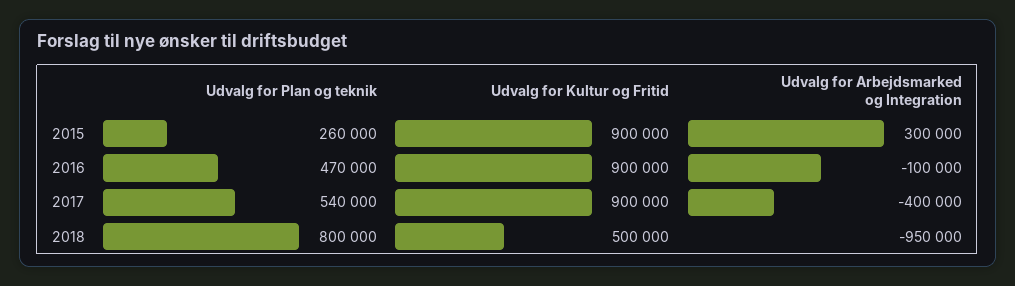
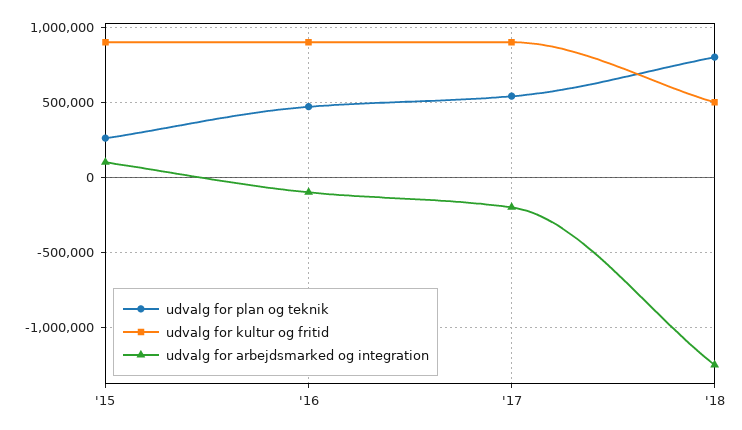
Udvalg for Arbejdsmarked og Integration, 2015: 300000 -> 100000
Udvalg for Arbejdsmarked og Integration, 2017: -400000 -> -200000
Udvalg for Arbejdsmarked og Integration, 2018: -950000 -> -1250000

